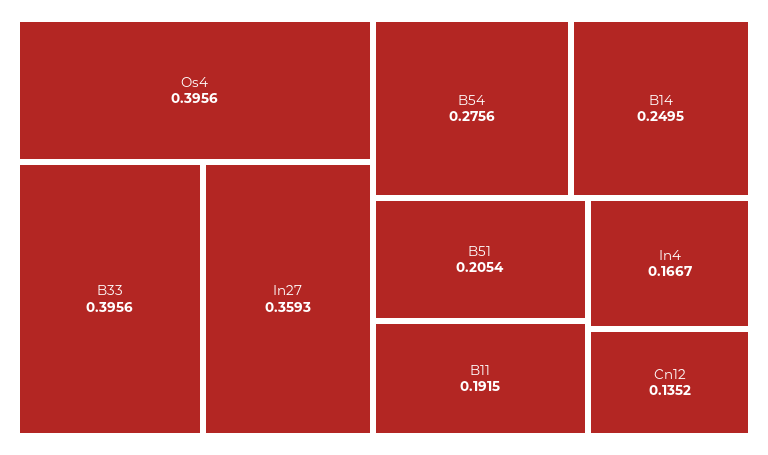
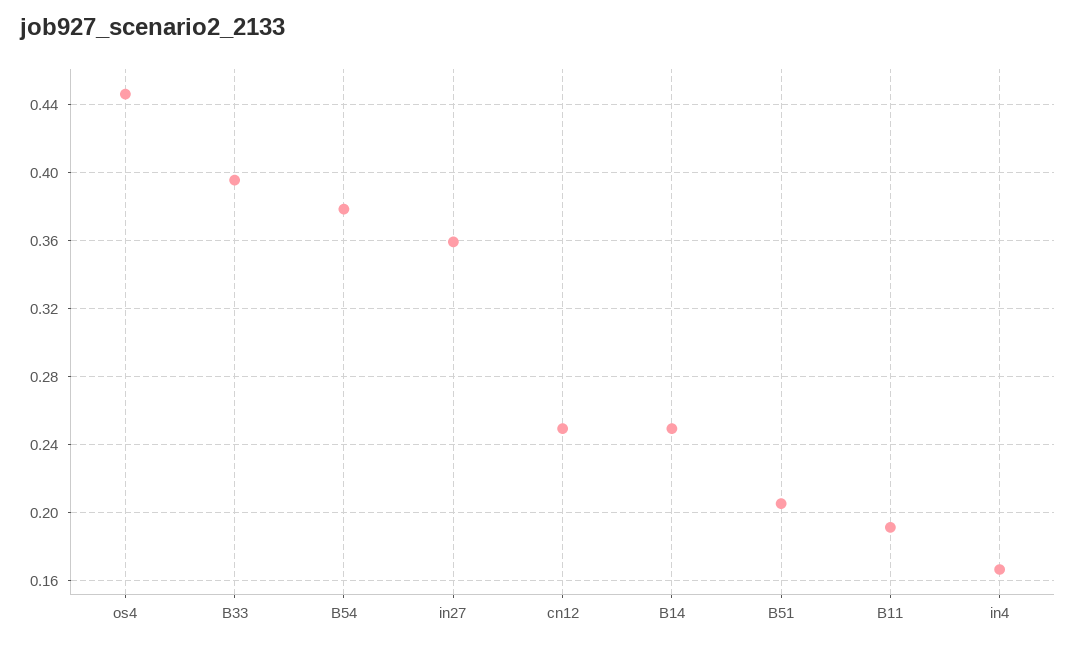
Os4: 0.3956 -> 0.445
B54: 0.2756 -> 0.38
Cn12: 0.1352 -> 0.25

